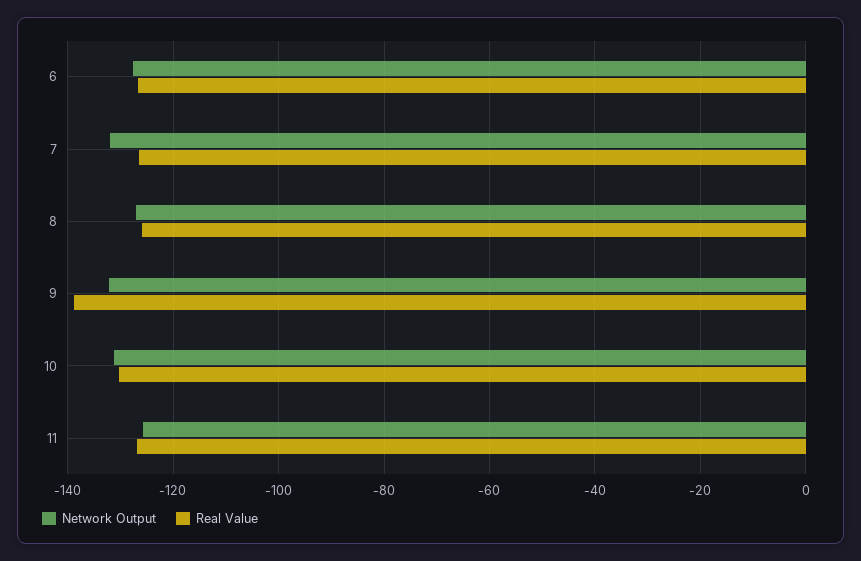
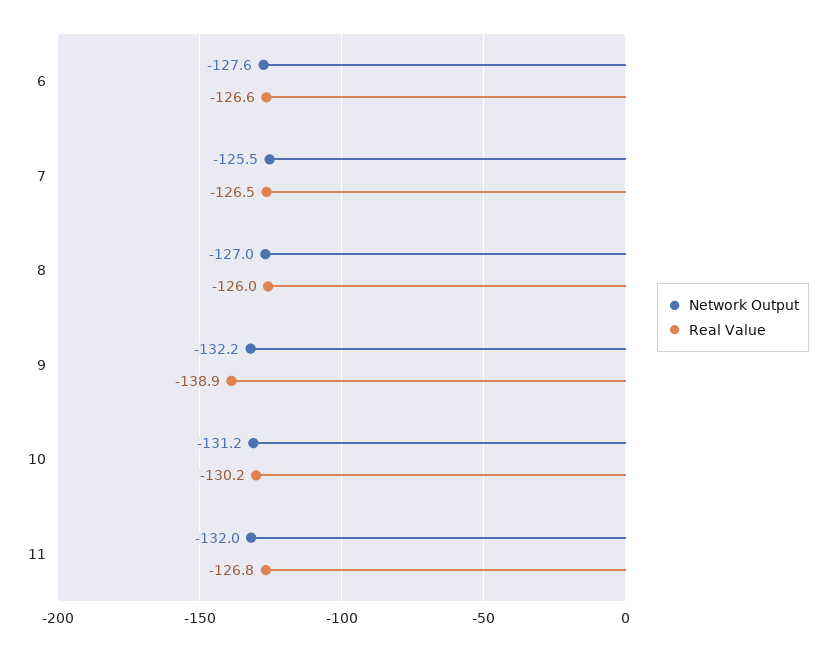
Network Output, 7: -132 -> -125.5
Network Output, 11: -126 -> -132

